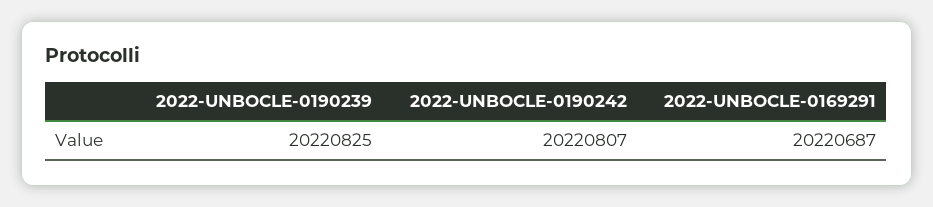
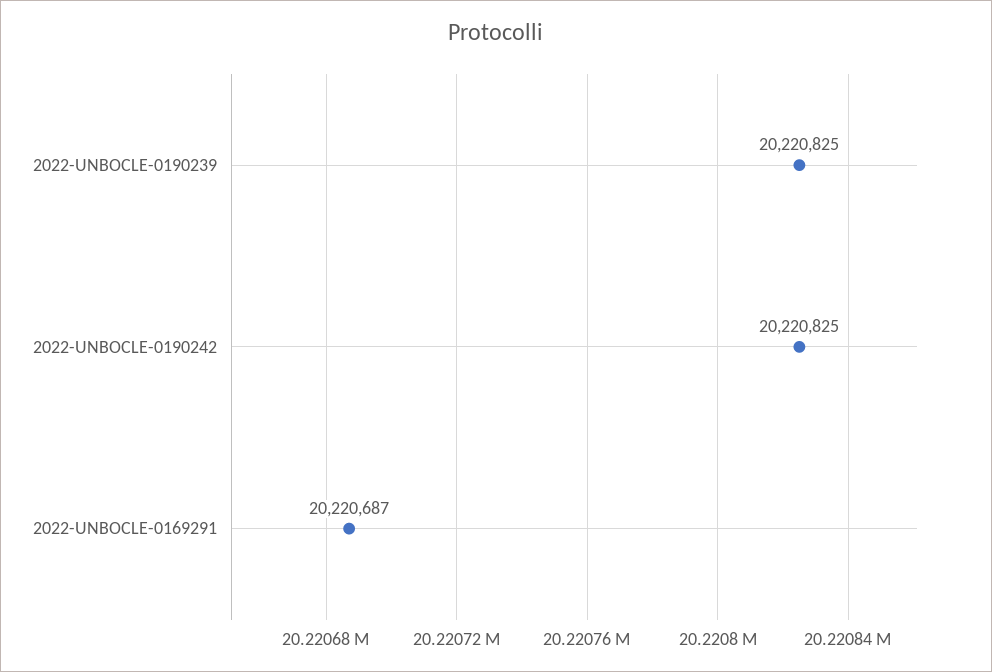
2022-UNBOCLE-0190242: 20220807 -> 20220825

